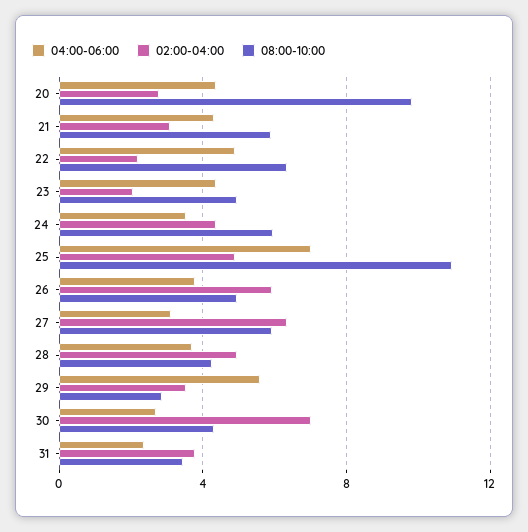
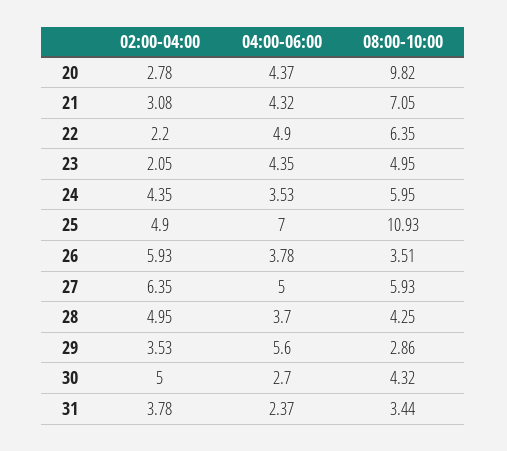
08:00-10:00, 21: 6 -> 7.05
08:00-10:00, 26: 5 -> 3.51
04:00-06:00, 27: 3 -> 5
02:00-04:00, 30: 7 -> 5

